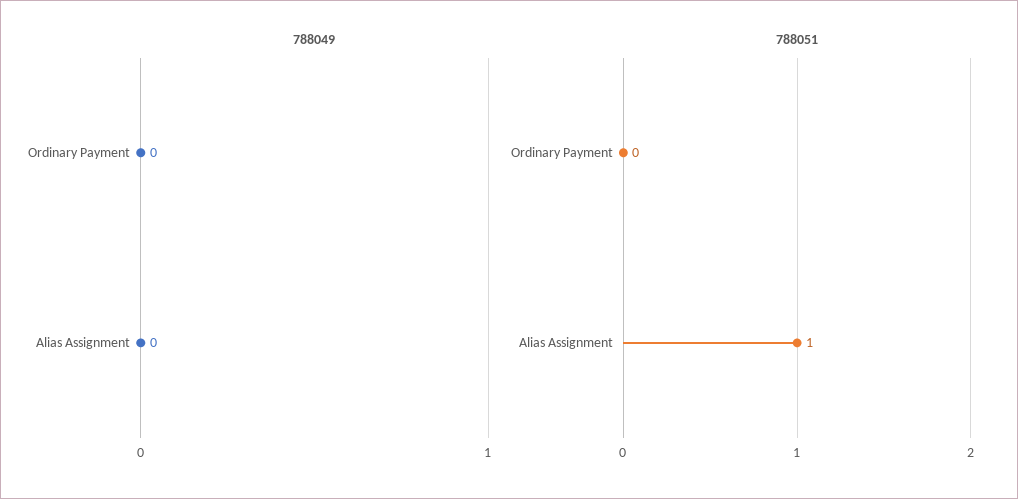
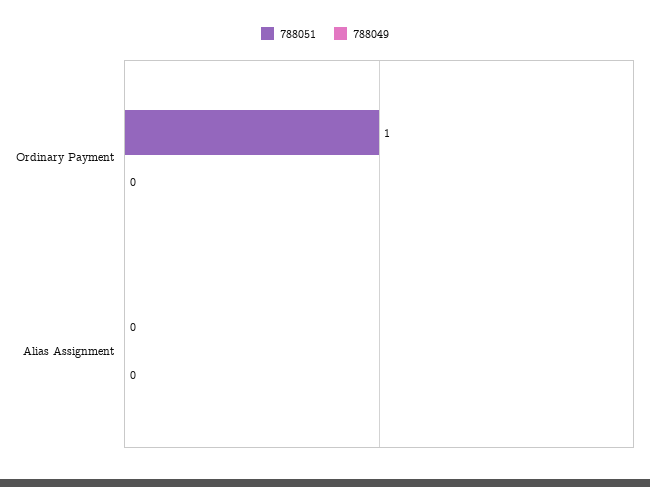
788051, Ordinary Payment: 0 -> 1
788051, Alias Assignment: 1 -> 0

